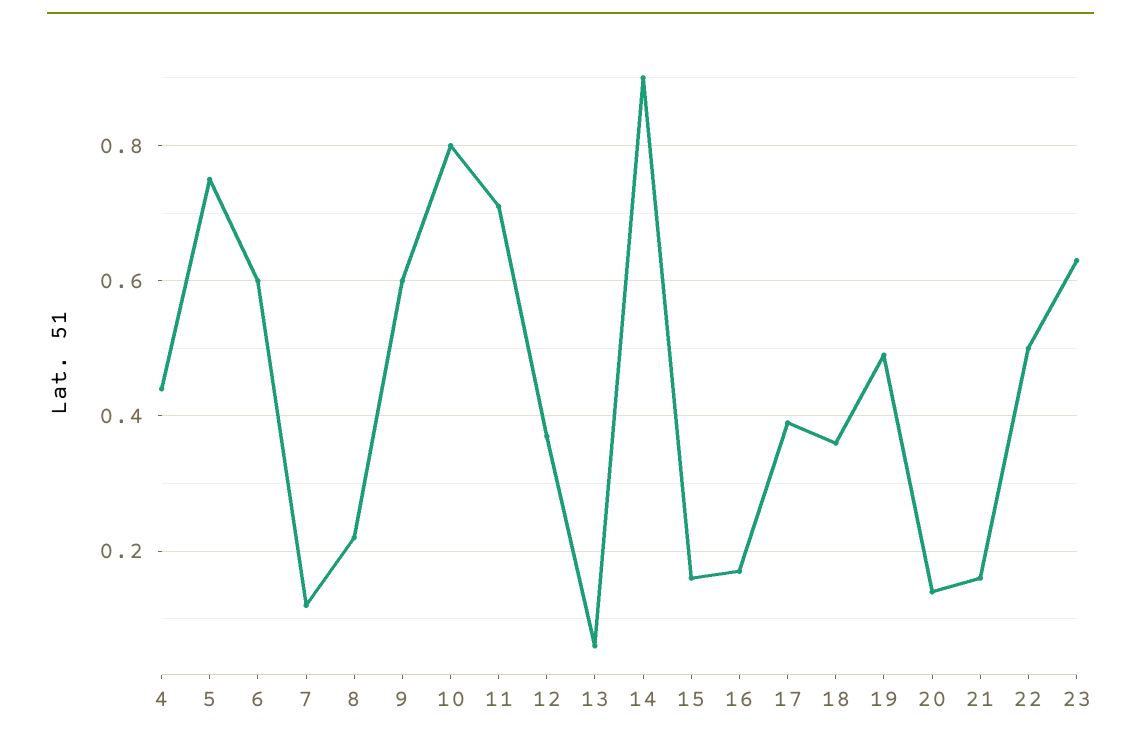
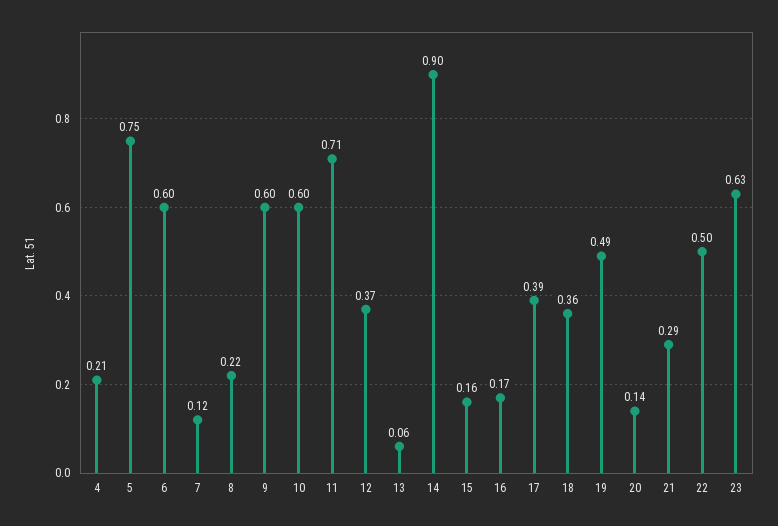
4: 0.45 -> 0.21
10: 0.8 -> 0.6
21: 0.15 -> 0.29

